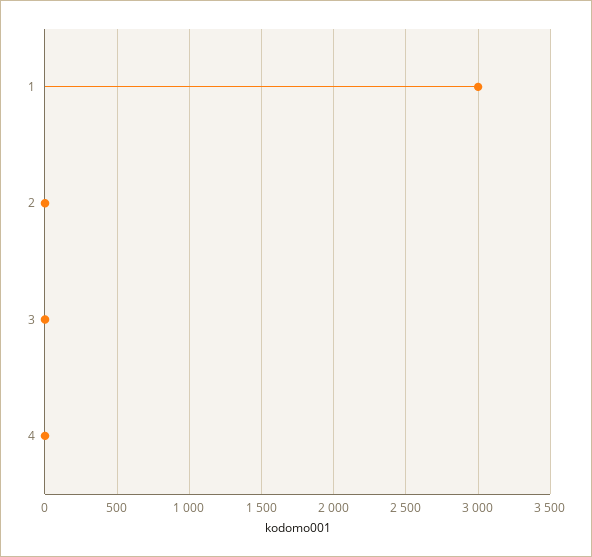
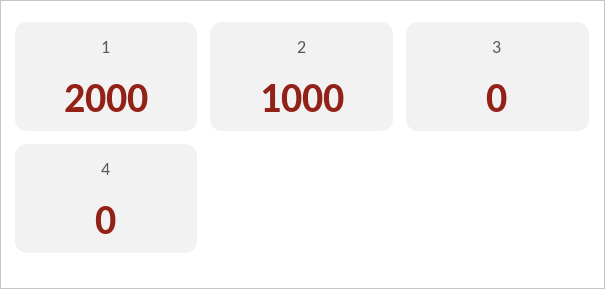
1: 3000 -> 2000
2: 0 -> 1000

